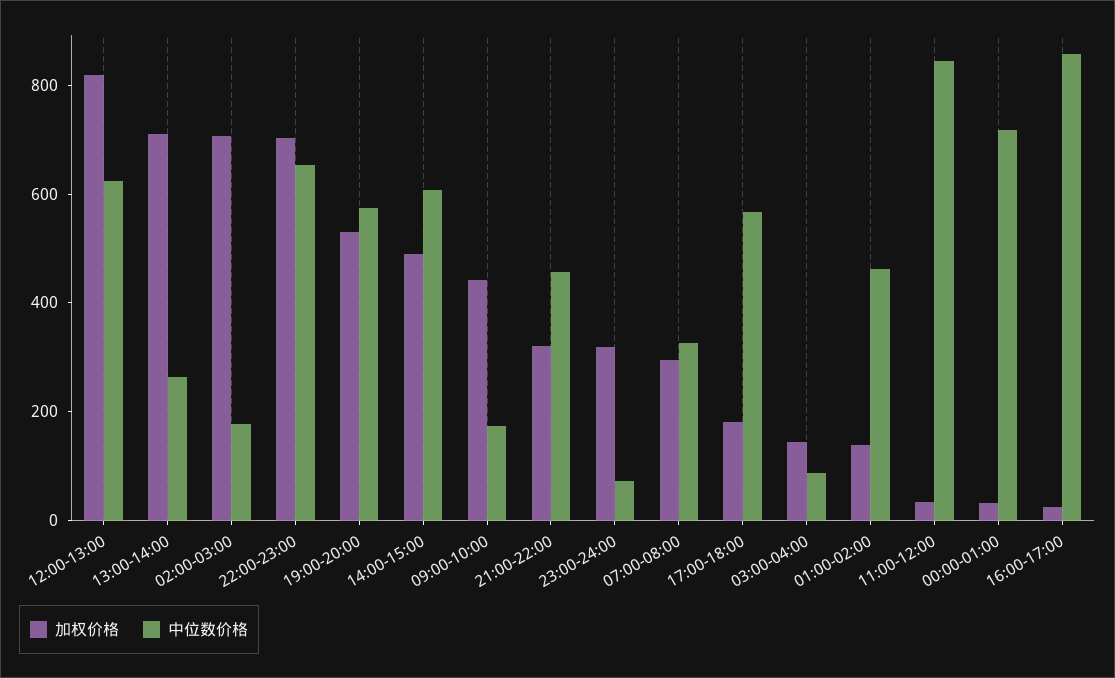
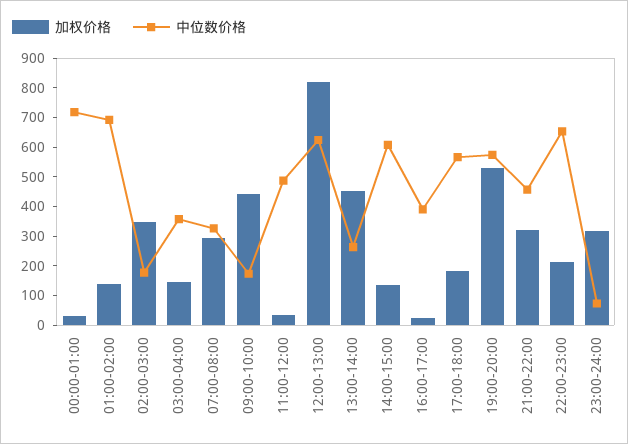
加权价格, 13:00-14:00: 700 -> 450
加权价格, 02:00-03:00: 700 -> 350
加权价格, 22:00-23:00: 700 -> 200
加权价格, 14:00-15:00: 500 -> 150
中位数价格, 03:00-04:00: 100 -> 350
中位数价格, 01:00-02:00: 450 -> 700
中位数价格, 11:00-12:00: 850 -> 500
中位数价格, 16:00-17:00: 850 -> 400

